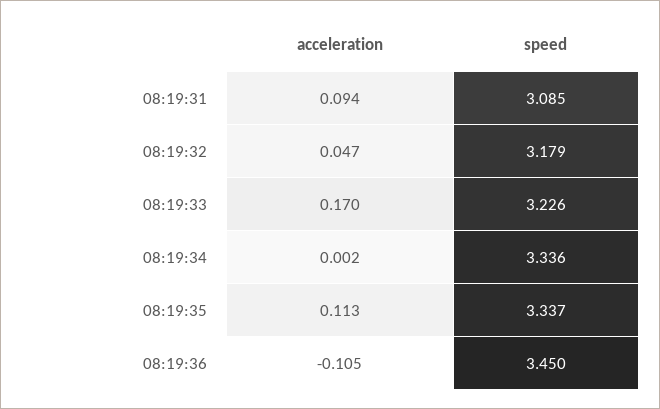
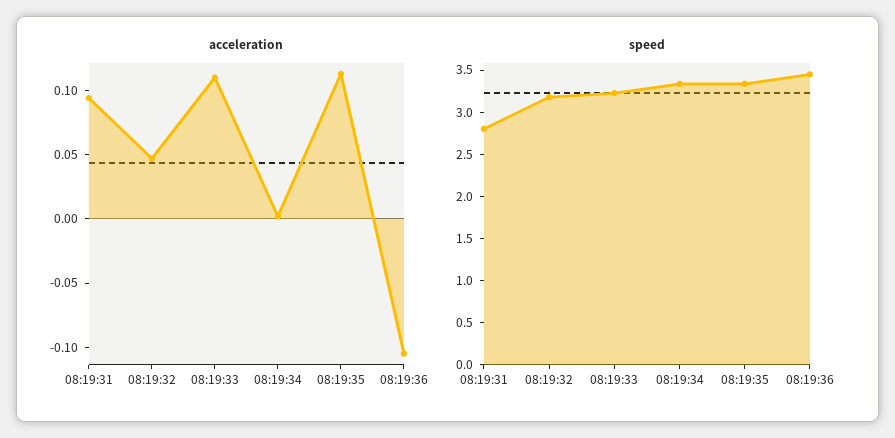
speed, 08:19:31: 3.085 -> 2.8
acceleration, 08:19:33: 0.17 -> 0.11

